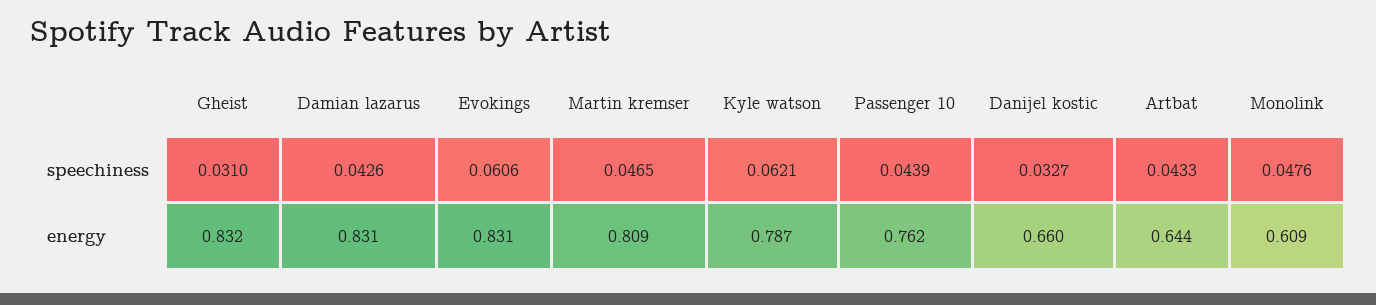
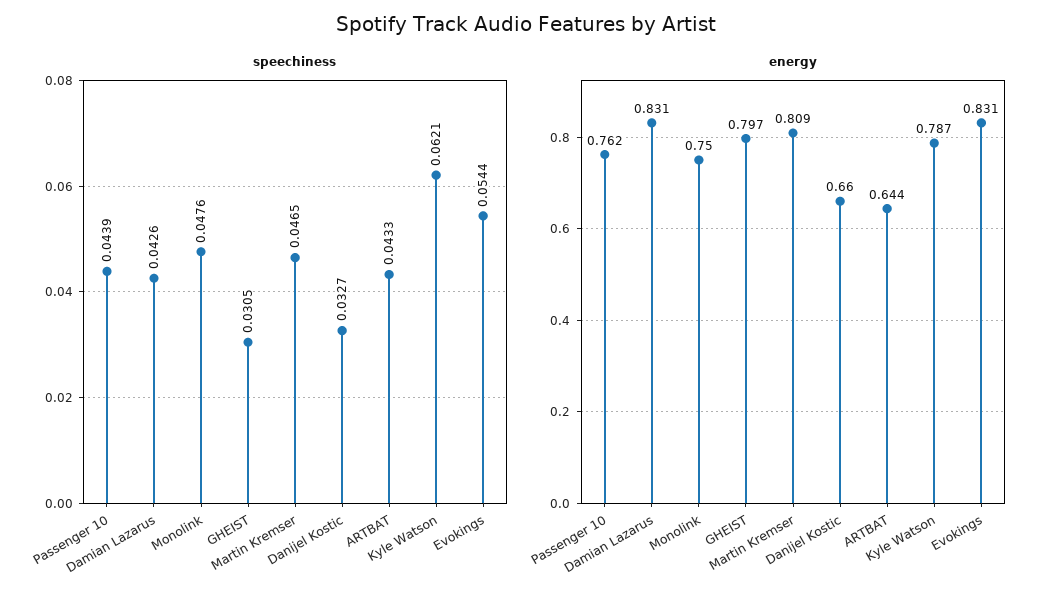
speechiness, Gheist: 0.031 -> 0.0305
speechiness, Evokings: 0.0606 -> 0.0544
energy, Gheist: 0.832 -> 0.797
energy, Monolink: 0.609 -> 0.75

